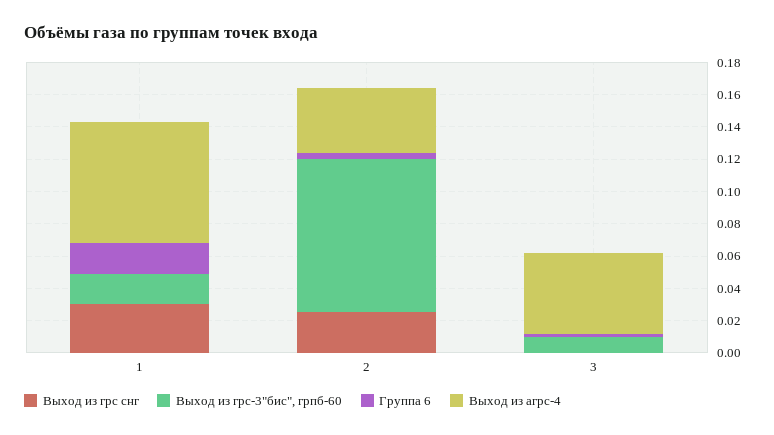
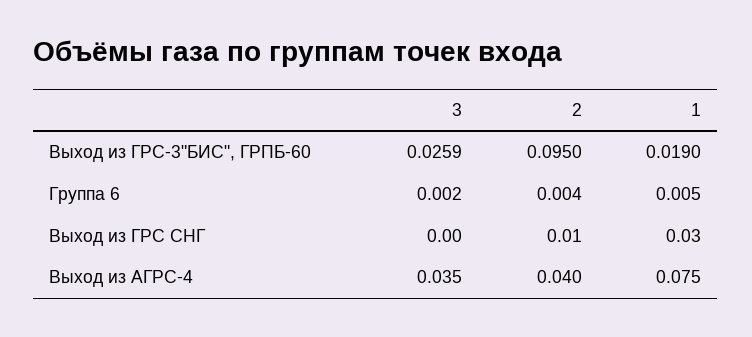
Группа 6, 1: 0.02 -> 0.005
Выход из грс снг, 2: 0.025 -> 0.01
Выход из грс-3"бис", грпб-60, 3: 0.01 -> 0.0259
Выход из агрс-4, 3: 0.05 -> 0.035

